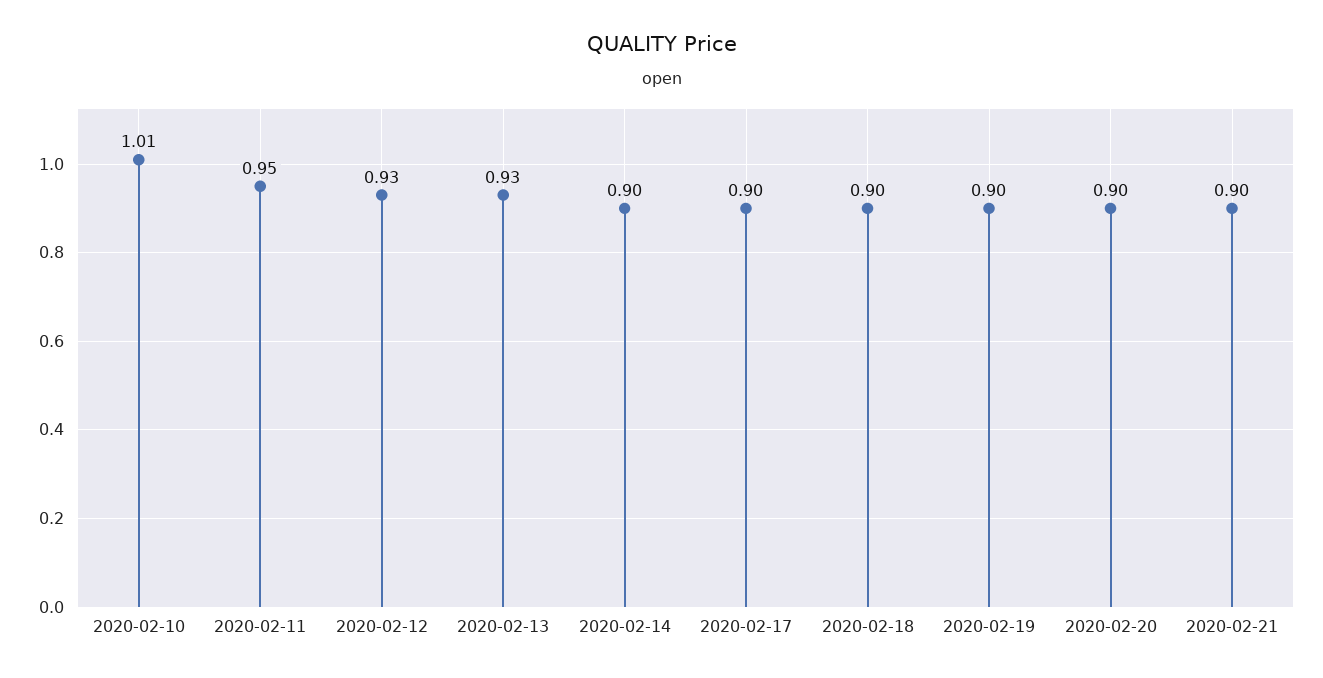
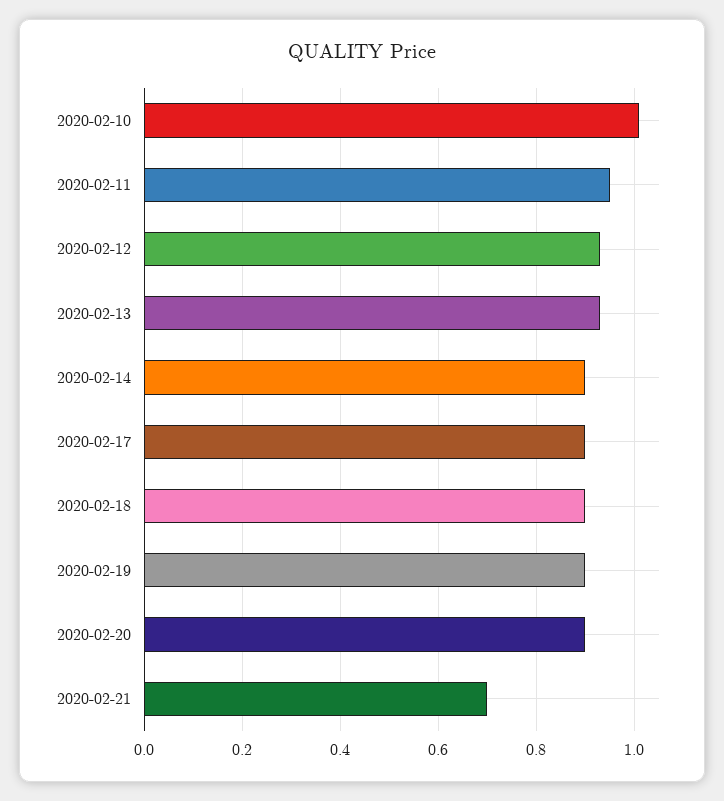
2020-02-21: 0.9 -> 0.7

